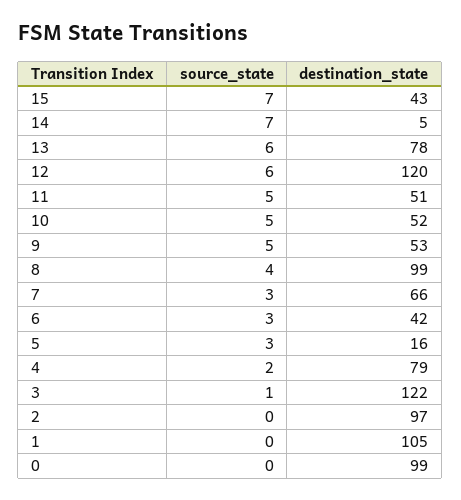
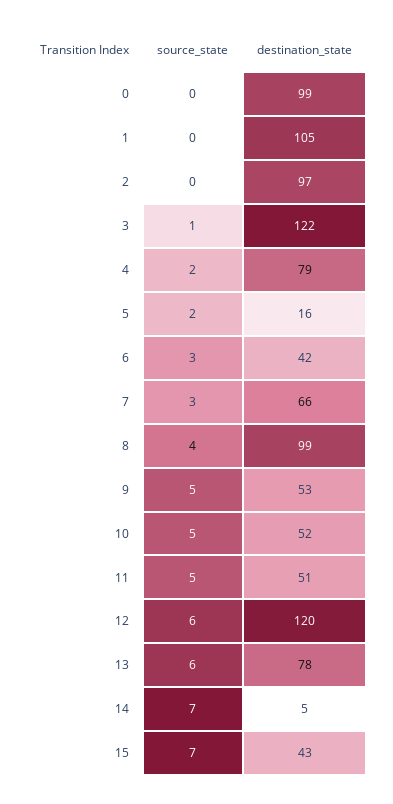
source_state, 5: 3 -> 2

